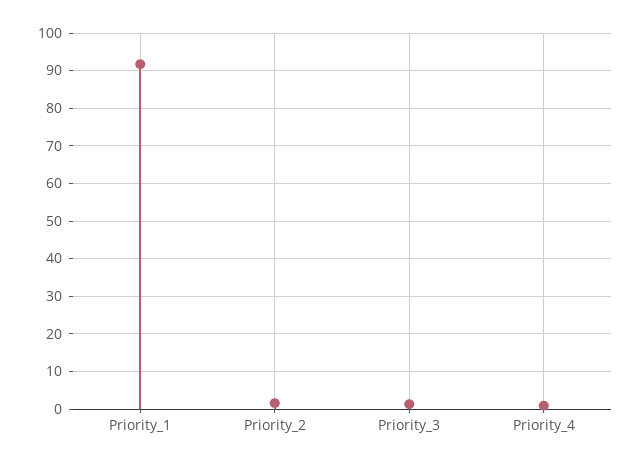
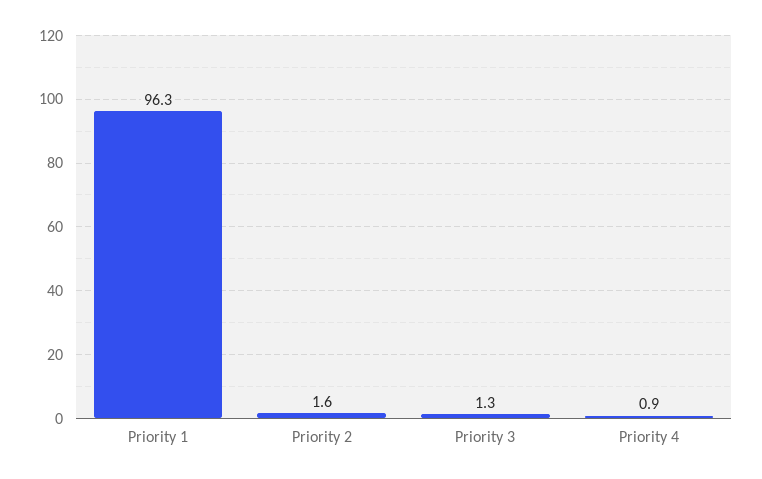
Priority_1: 92 -> 96.3

